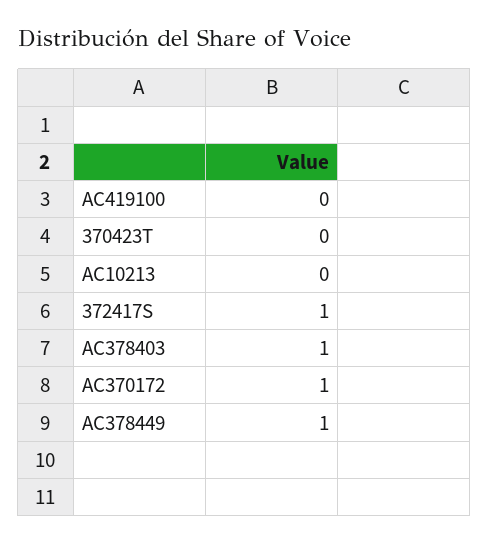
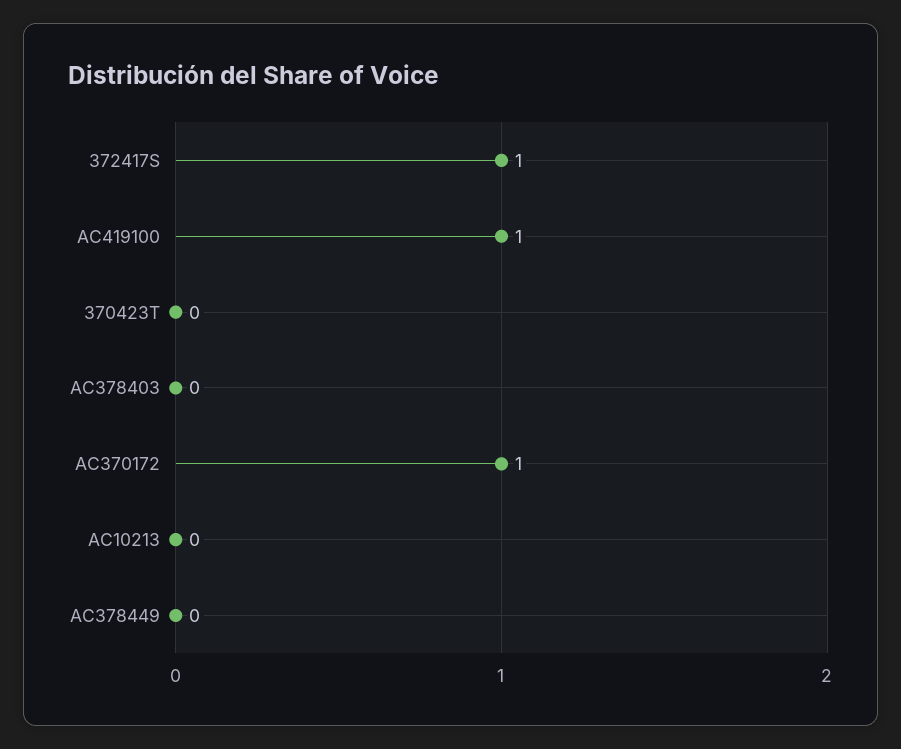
AC419100: 0 -> 1
AC378403: 1 -> 0
AC378449: 1 -> 0

